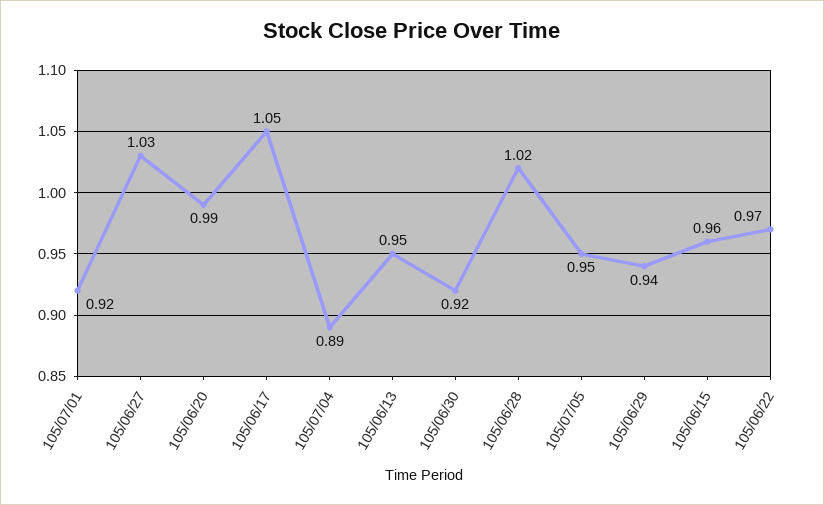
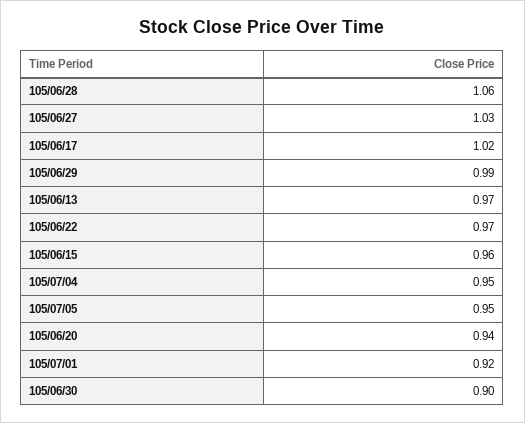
105/06/20: 0.99 -> 0.94
105/06/17: 1.05 -> 1.02
105/07/04: 0.89 -> 0.95
105/06/13: 0.95 -> 0.97
105/06/30: 0.92 -> 0.9
105/06/28: 1.02 -> 1.06
105/06/29: 0.94 -> 0.99

